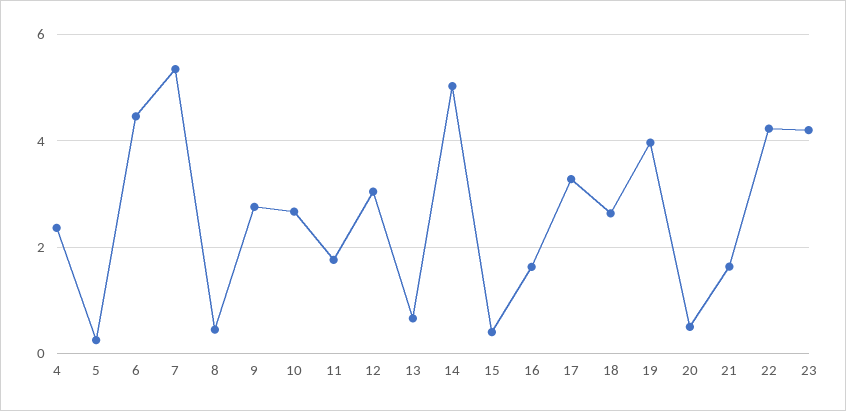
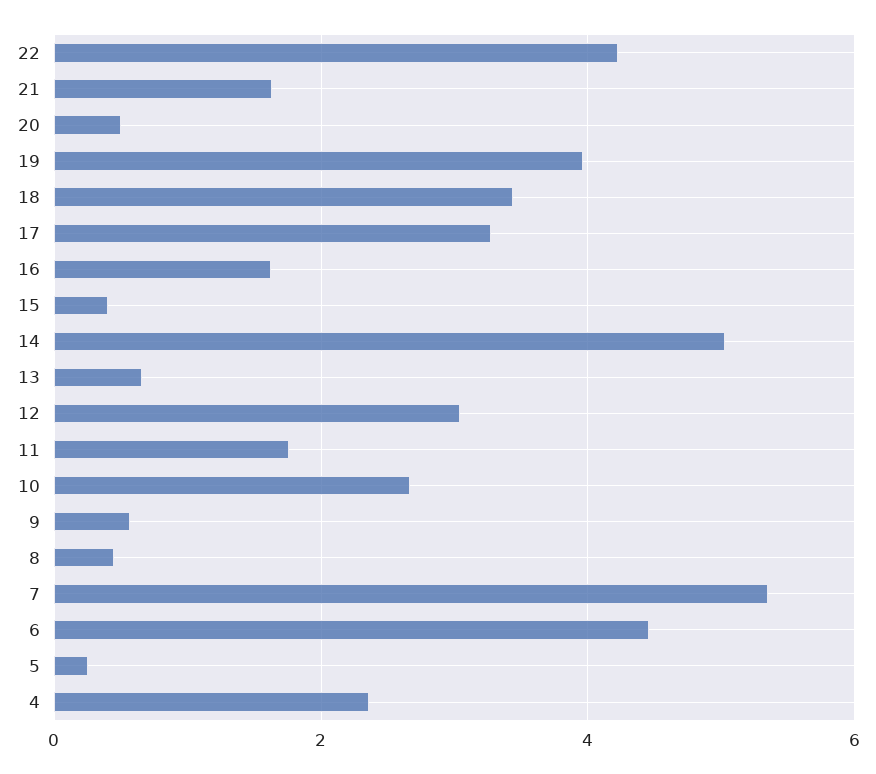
9: 2.8 -> 0.6
18: 2.6 -> 3.4
23: 4.2 -> none

